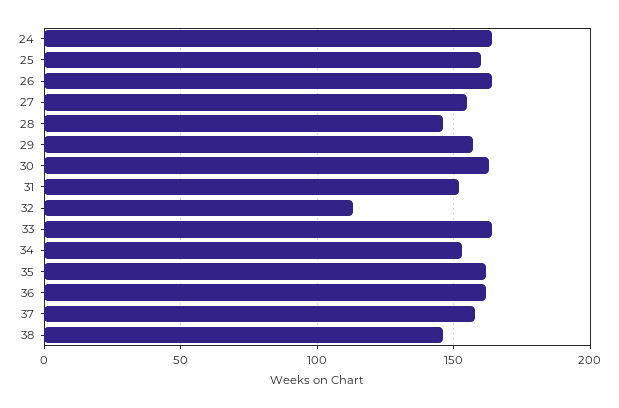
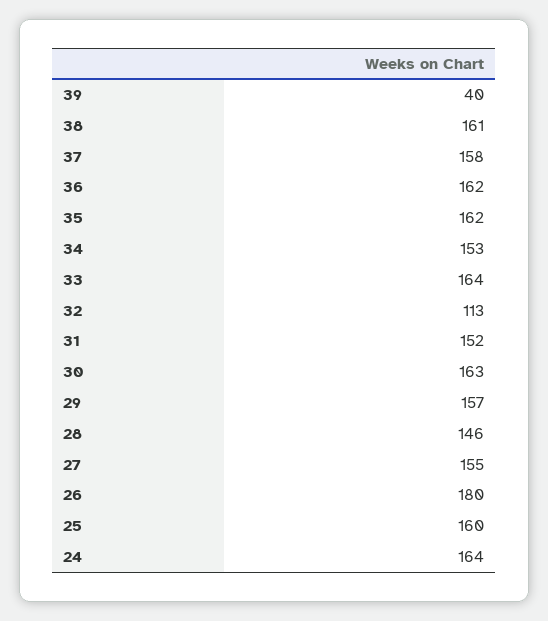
26: 165 -> 180
38: 145 -> 161
39: none -> 40

